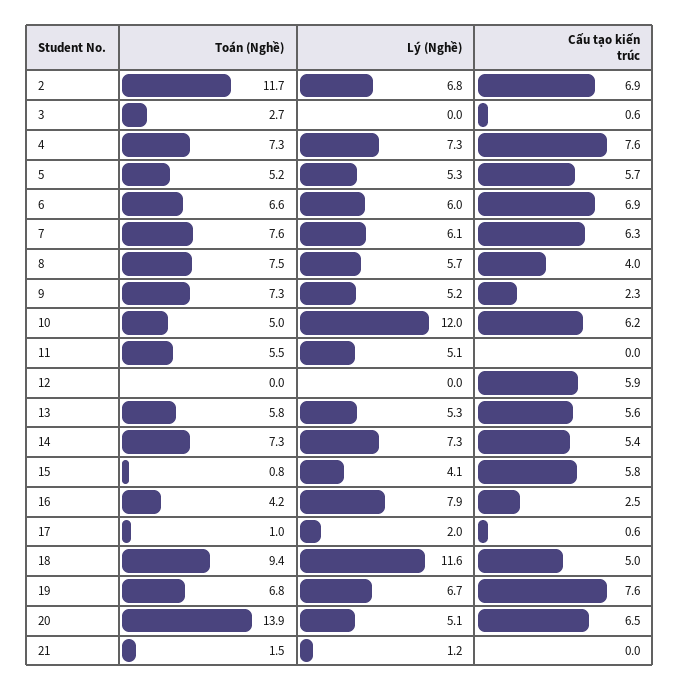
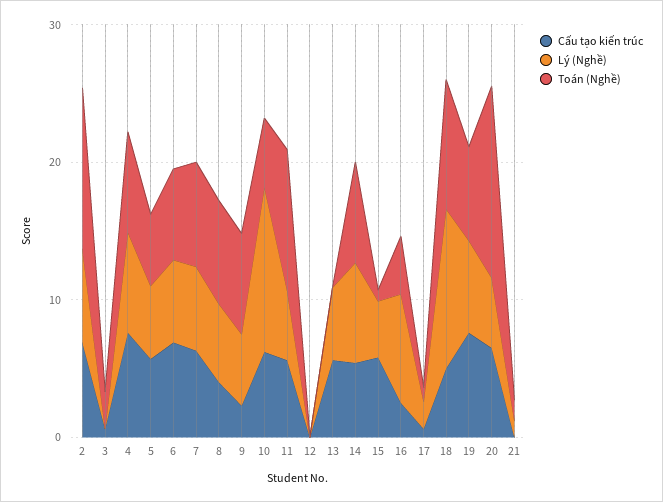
Toán (Nghề), 11: 5.5 -> 10
Cấu tạo kiến trúc, 11: 0 -> 6
Cấu tạo kiến trúc, 12: 5.9 -> 0
Toán (Nghề), 13: 5.8 -> 0

